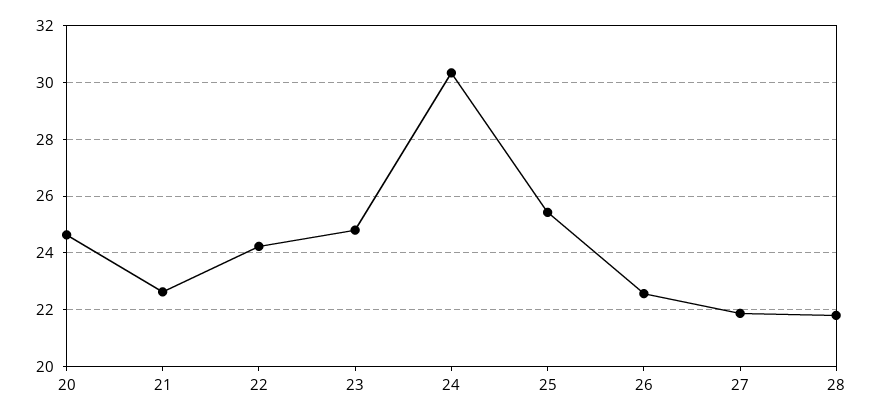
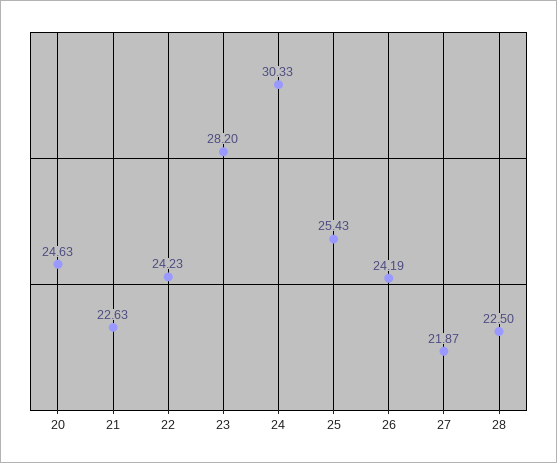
23: 24.75 -> 28.2
26: 22.5 -> 24.19
28: 21.75 -> 22.5

